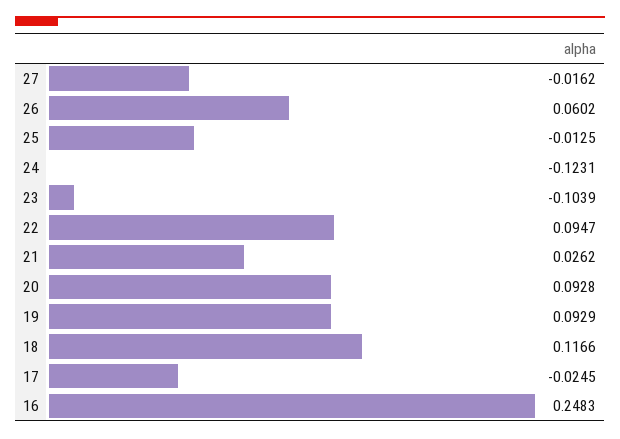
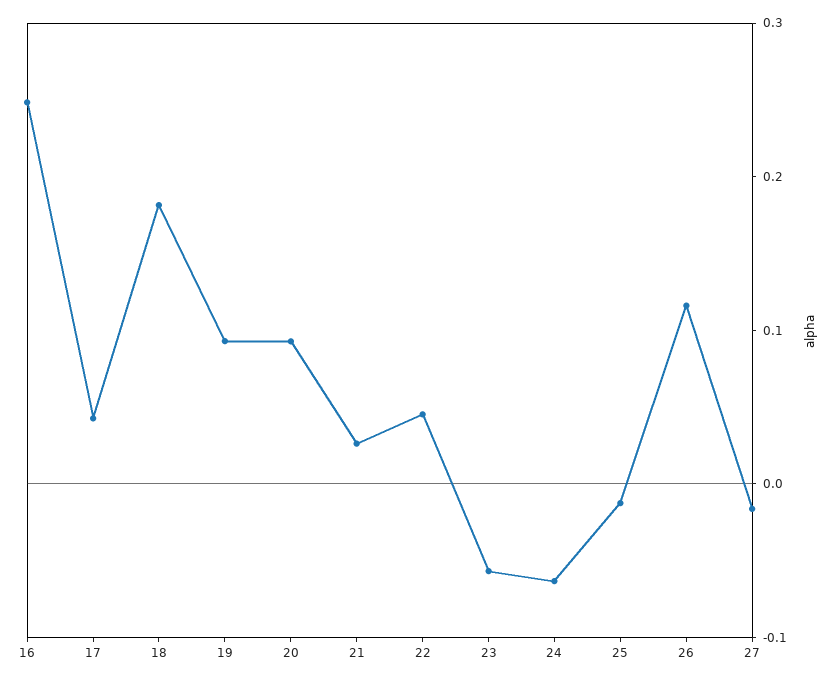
26: 0.0602 -> 0.12
24: -0.1231 -> -0.06
23: -0.1039 -> -0.06
22: 0.0947 -> 0.04
18: 0.1166 -> 0.18
17: -0.0245 -> 0.04

